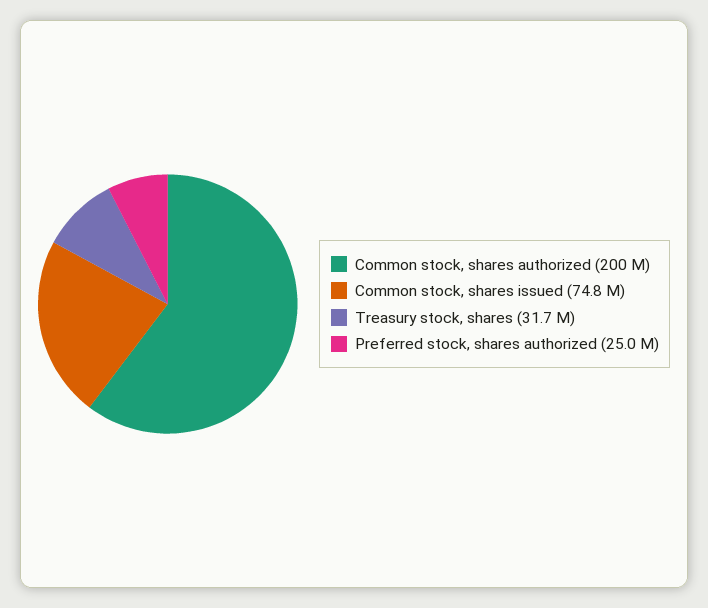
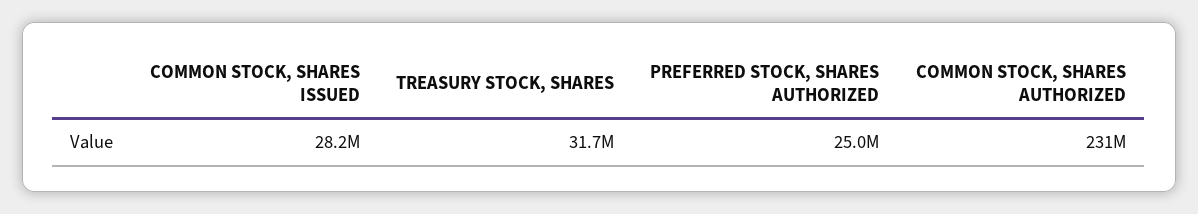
Common stock, shares authorized: 200000000 -> 231000000
Common stock, shares issued: 74800000 -> 28200000

